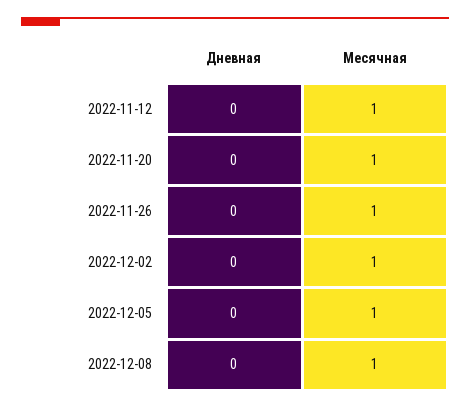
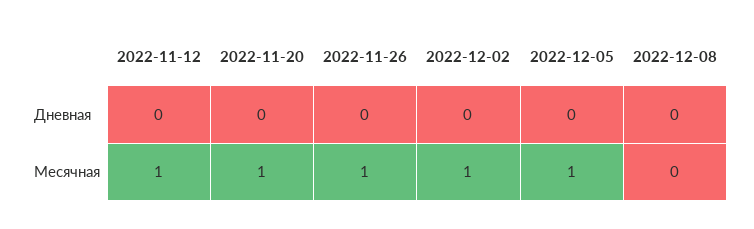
Месячная, 2022-12-08: 1 -> 0

